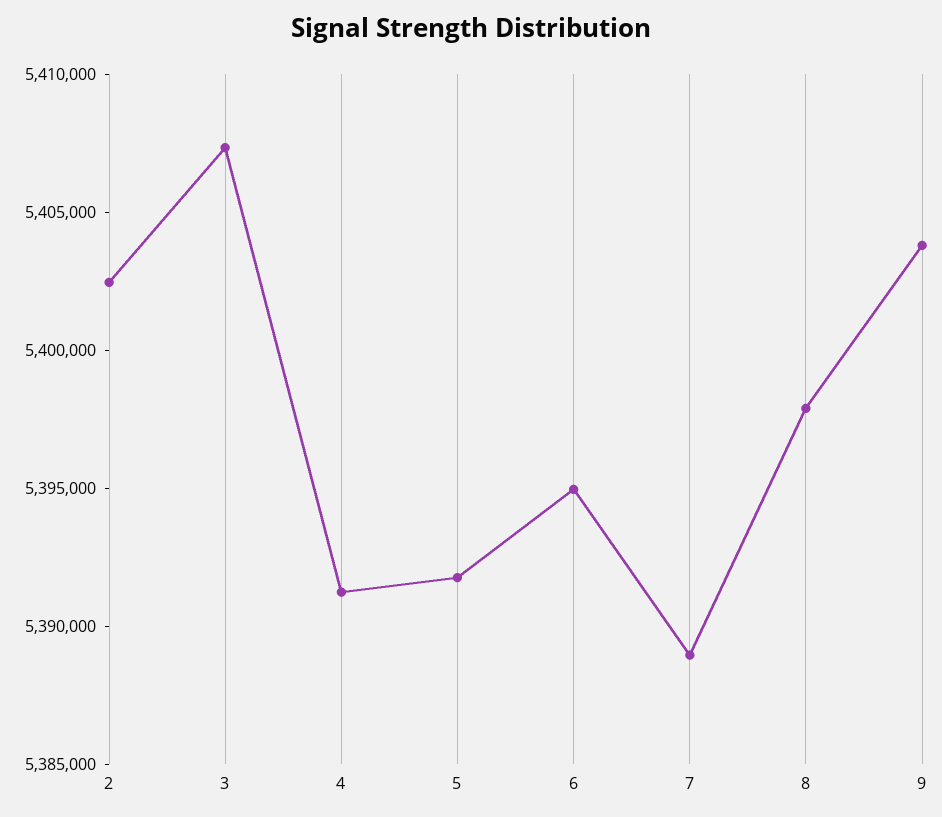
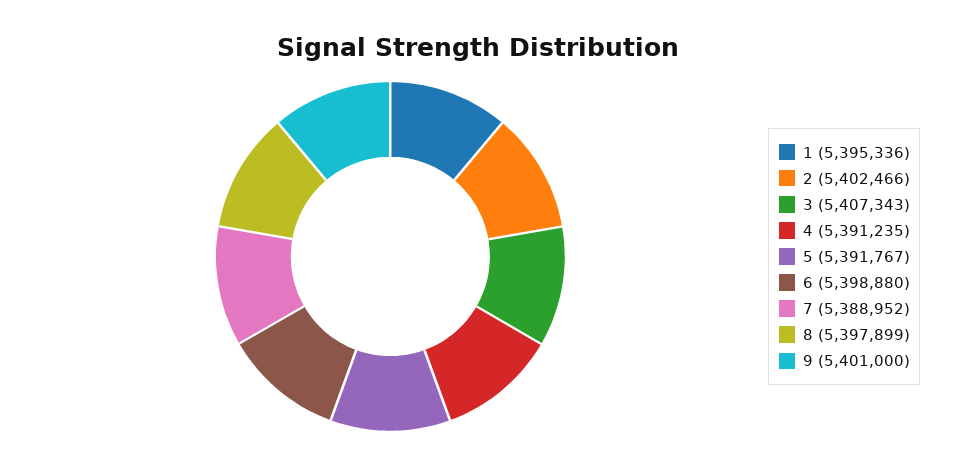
6: 5395000 -> 5398880
9: 5404000 -> 5401000
1: none -> 5395336

